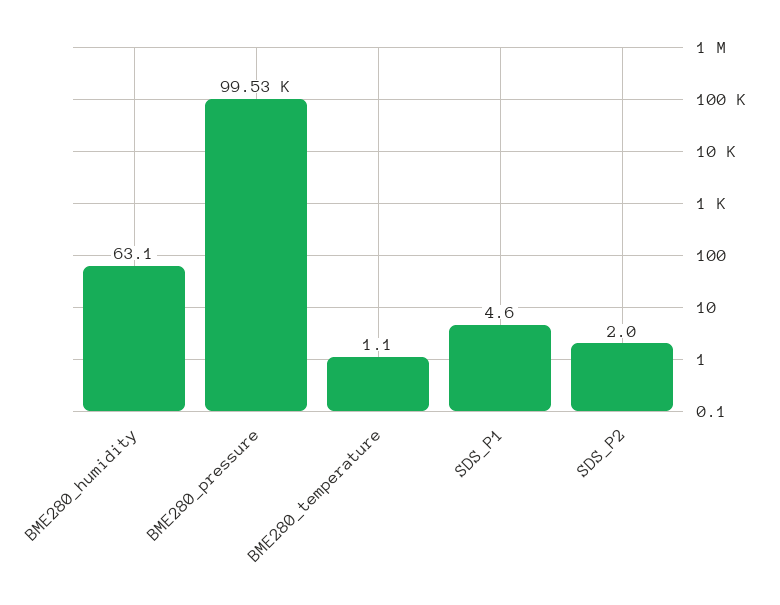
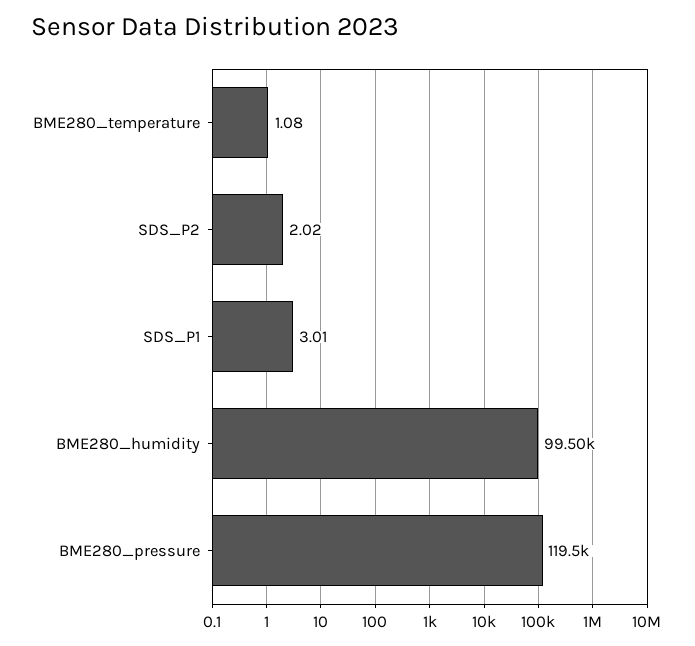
BME280_humidity: 63.1 -> 99500
BME280_pressure: 99530 -> 119500
SDS_P1: 4.6 -> 3.01

